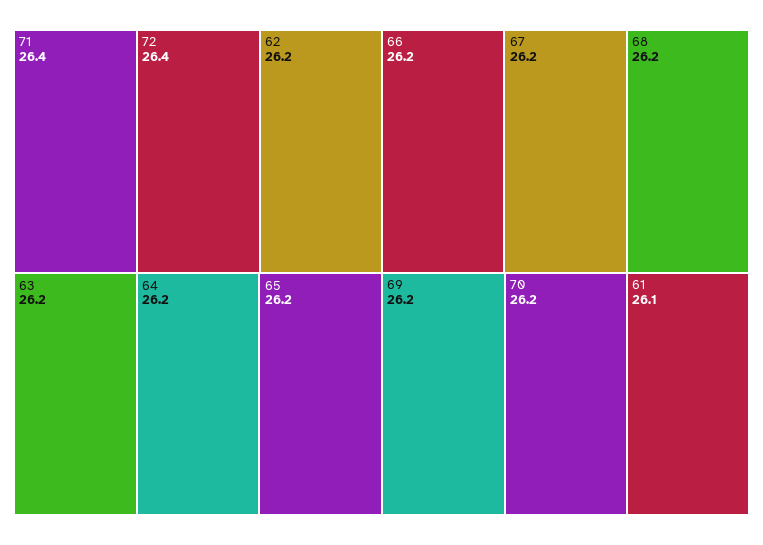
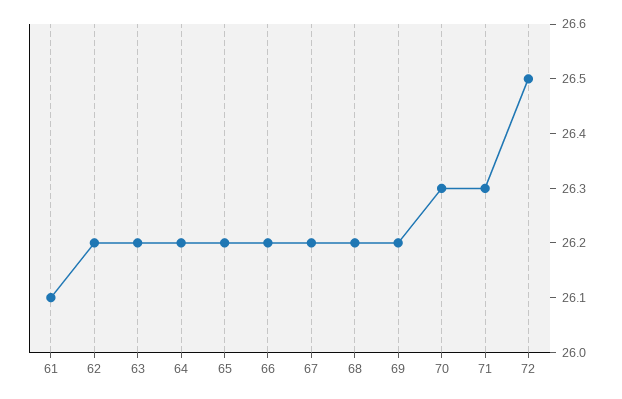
71: 26.4 -> 26.3
72: 26.4 -> 26.5
70: 26.2 -> 26.3

